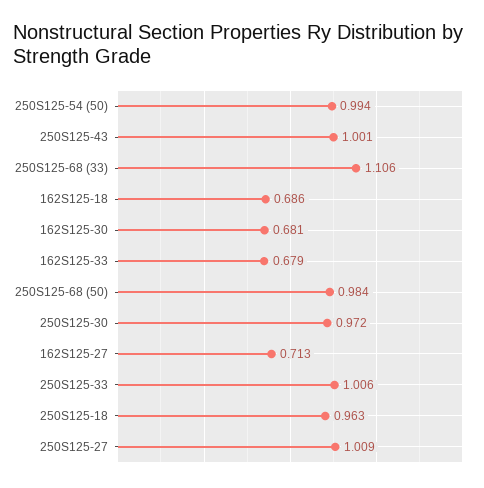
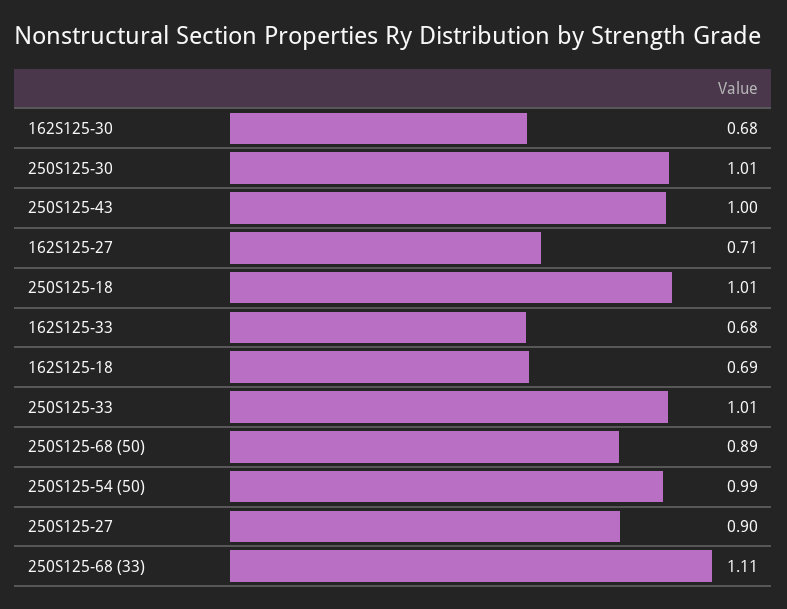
250S125-68 (50): 0.984 -> 0.89
250S125-30: 0.972 -> 1.01
250S125-18: 0.963 -> 1.01
250S125-27: 1.009 -> 0.9

